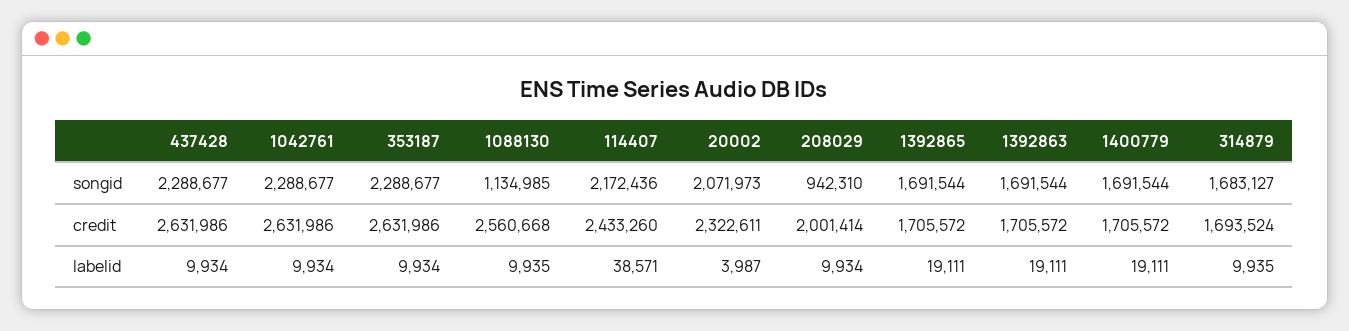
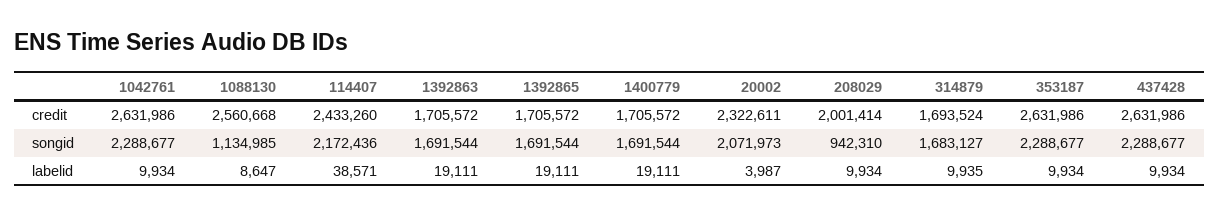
1088130, labelid: 9935 -> 8647

